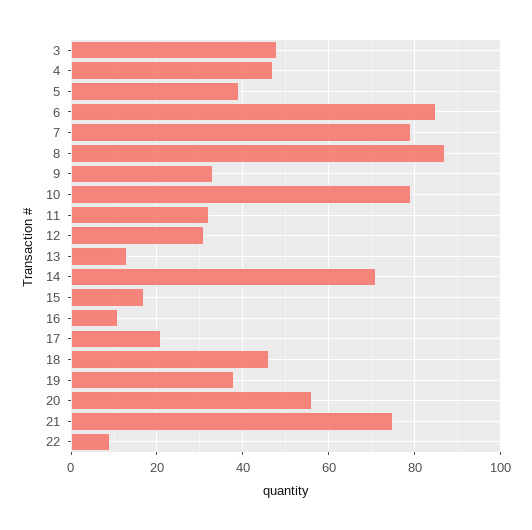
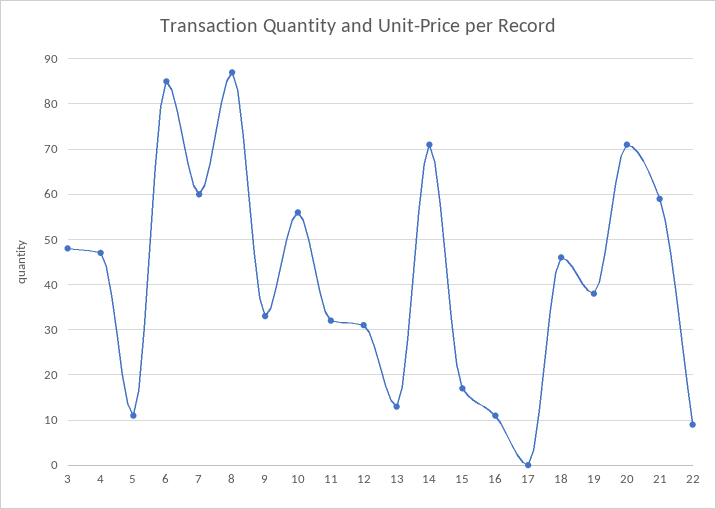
5: 40 -> 10
7: 80 -> 60
10: 80 -> 55
17: 20 -> 0
20: 55 -> 70
21: 75 -> 60

